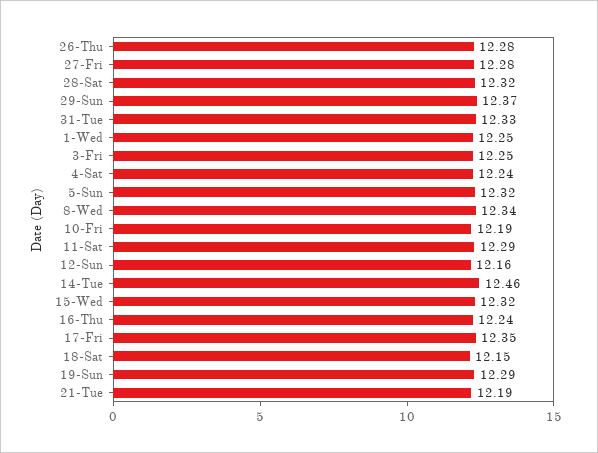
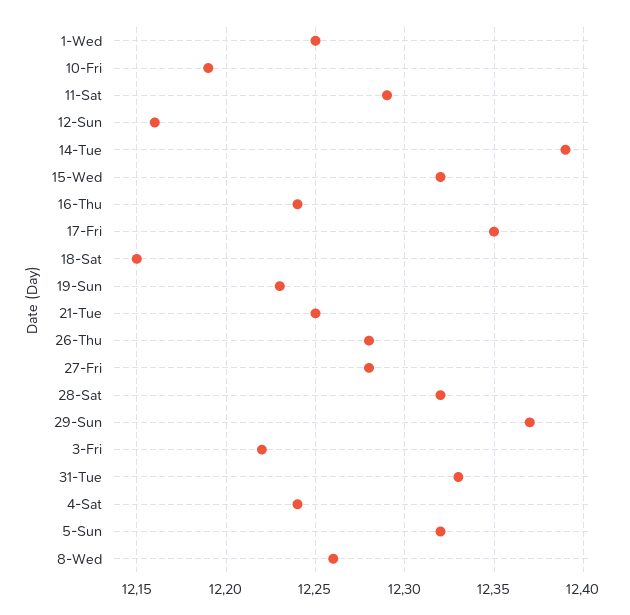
3-Fri: 12.25 -> 12.22
8-Wed: 12.34 -> 12.26
14-Tue: 12.46 -> 12.39
19-Sun: 12.29 -> 12.23
21-Tue: 12.19 -> 12.25

